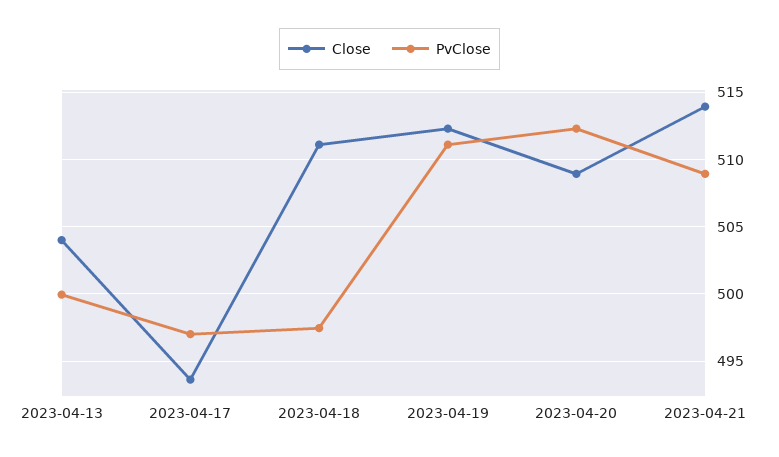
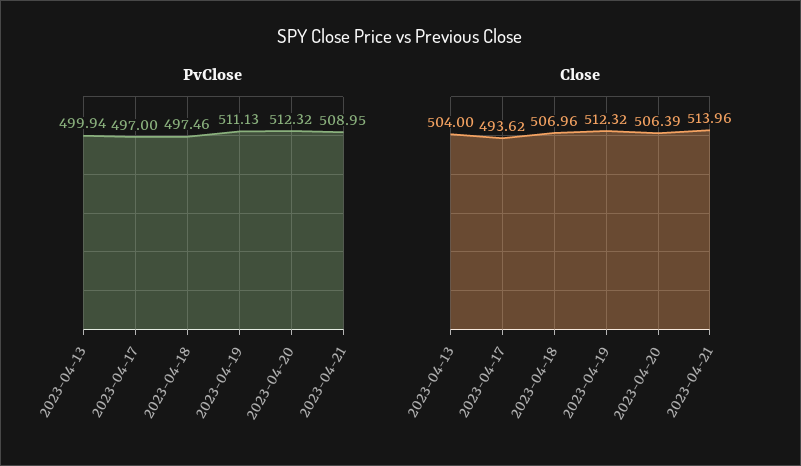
Close, 2023-04-18: 511 -> 506.96
Close, 2023-04-20: 509 -> 506.39

